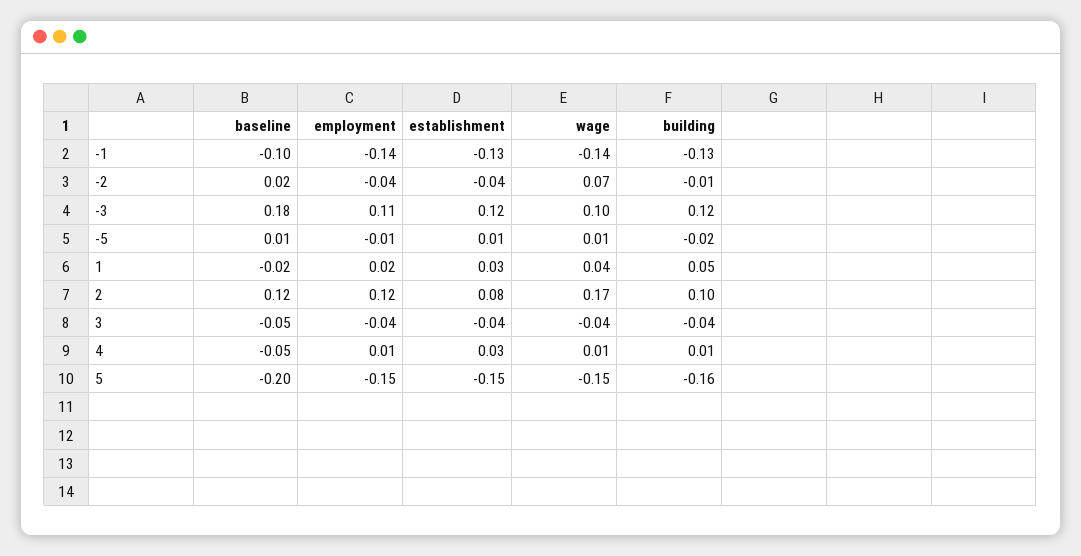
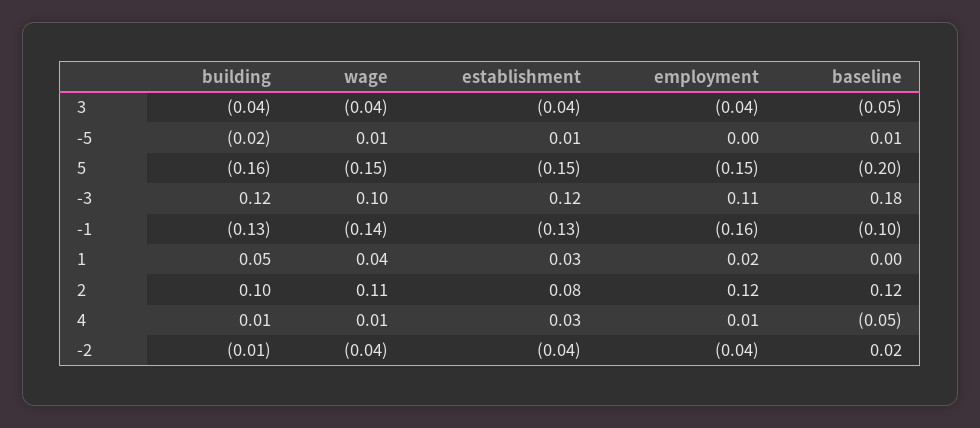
employment, -1: -0.14 -> -0.16
wage, -2: 0.07 -> -0.04
employment, -5: -0.01 -> 0
baseline, 1: -0.02 -> 0
wage, 2: 0.17 -> 0.11

